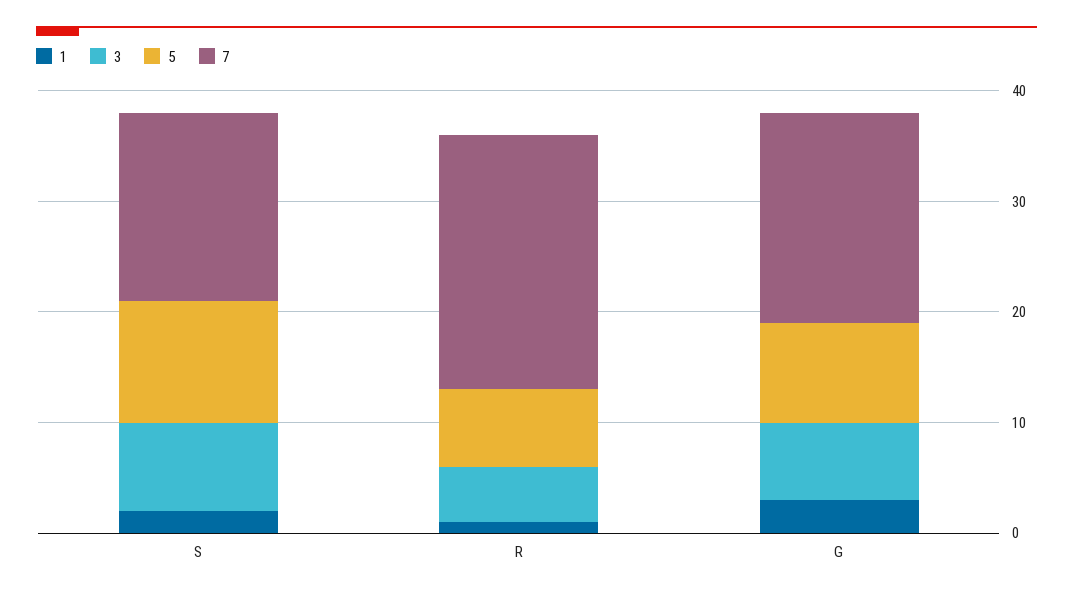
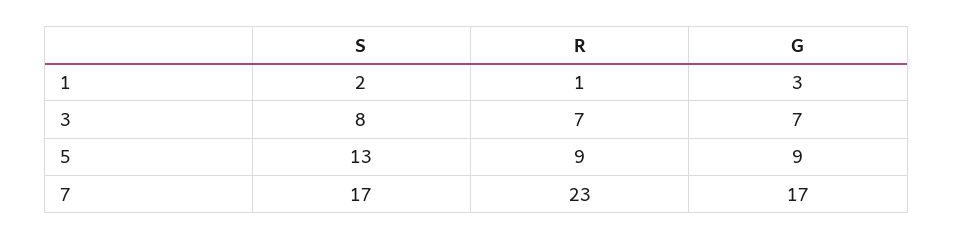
5, S: 11 -> 13
3, R: 5 -> 7
5, R: 7 -> 9
7, G: 19 -> 17

